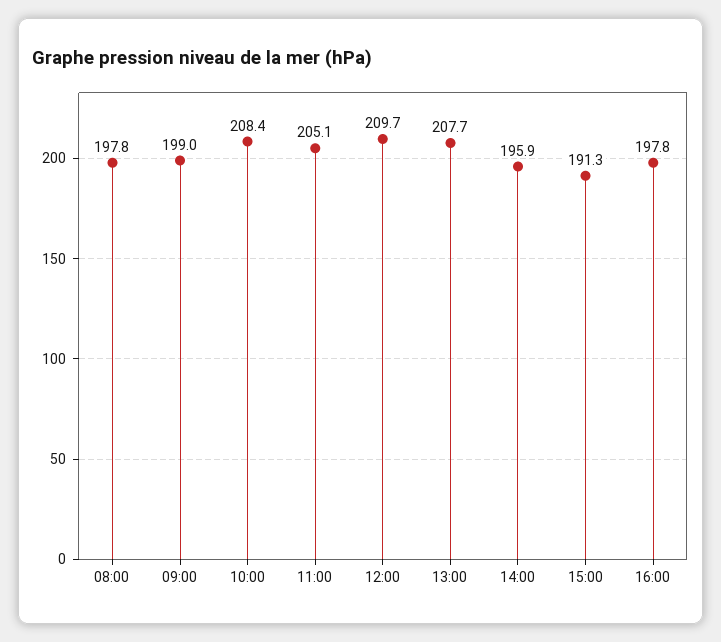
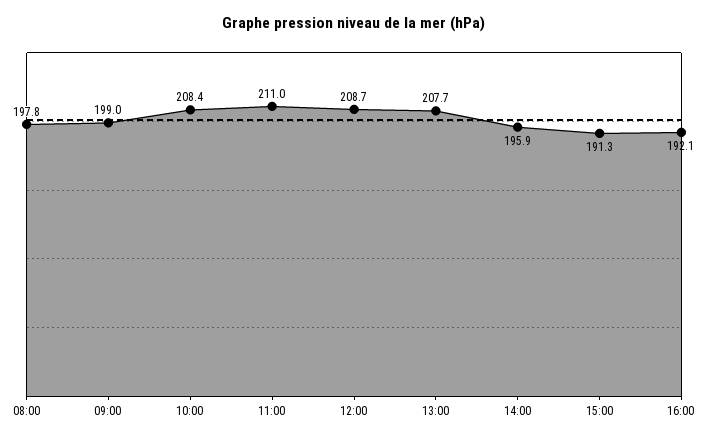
11:00: 205.1 -> 211
12:00: 209.7 -> 208.7
16:00: 197.8 -> 192.1

